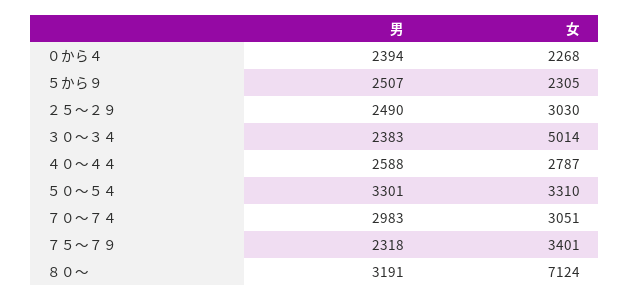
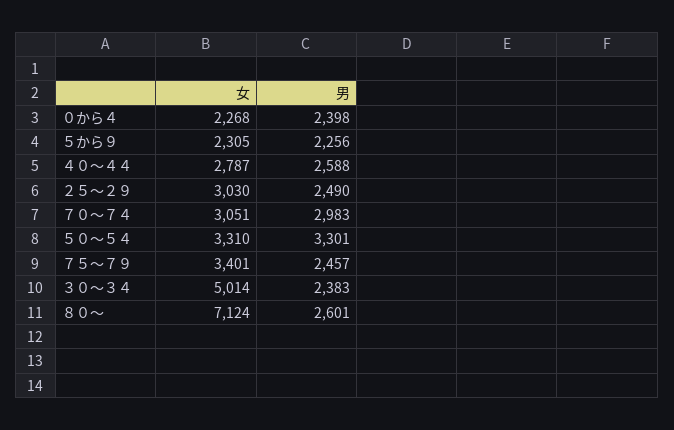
男, ０から４: 2394 -> 2398
男, ５から９: 2507 -> 2256
男, ７５〜７９: 2318 -> 2457
男, ８０〜: 3191 -> 2601

